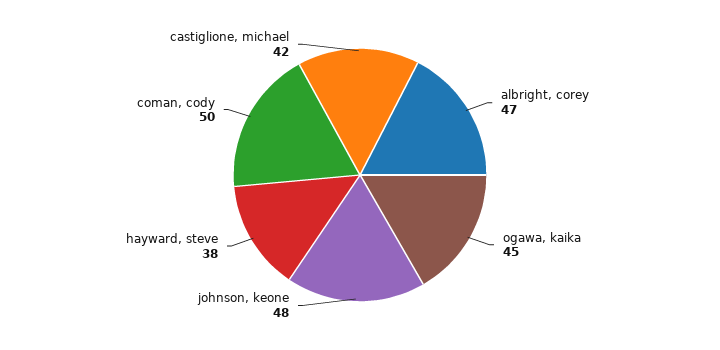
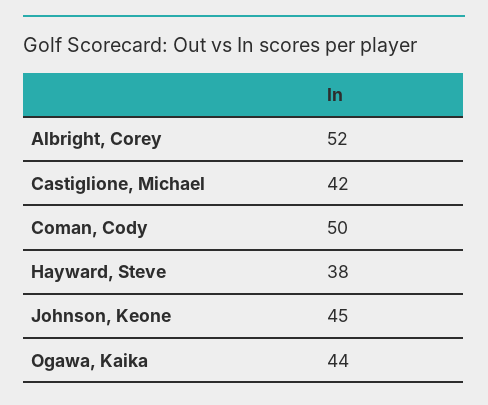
albright, corey: 47 -> 52
ogawa, kaika: 45 -> 44
johnson, keone: 48 -> 45

